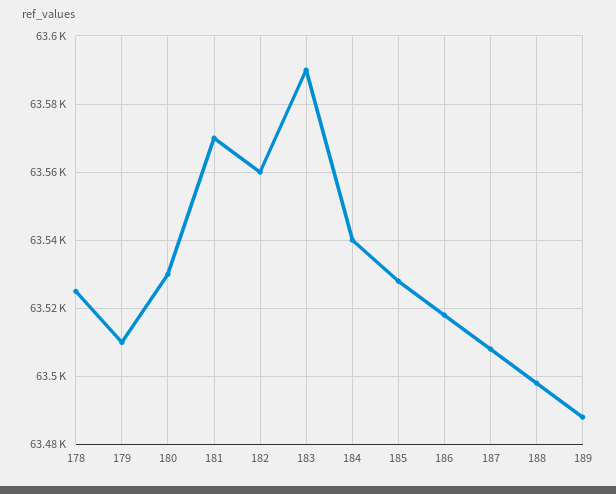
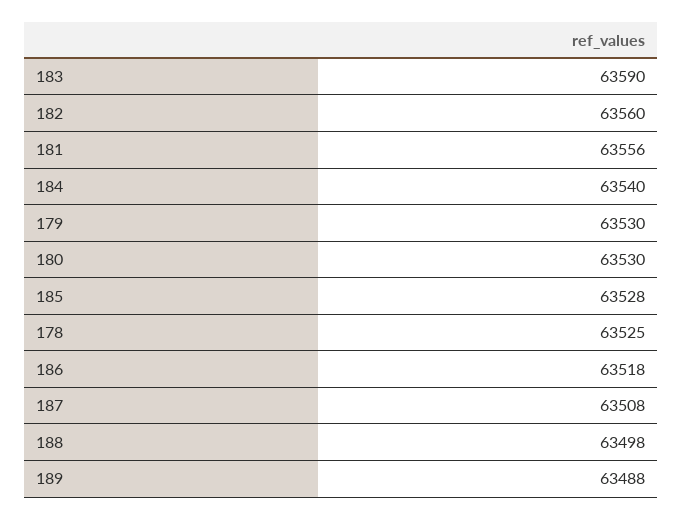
179: 63510 -> 63530
181: 63570 -> 63556

